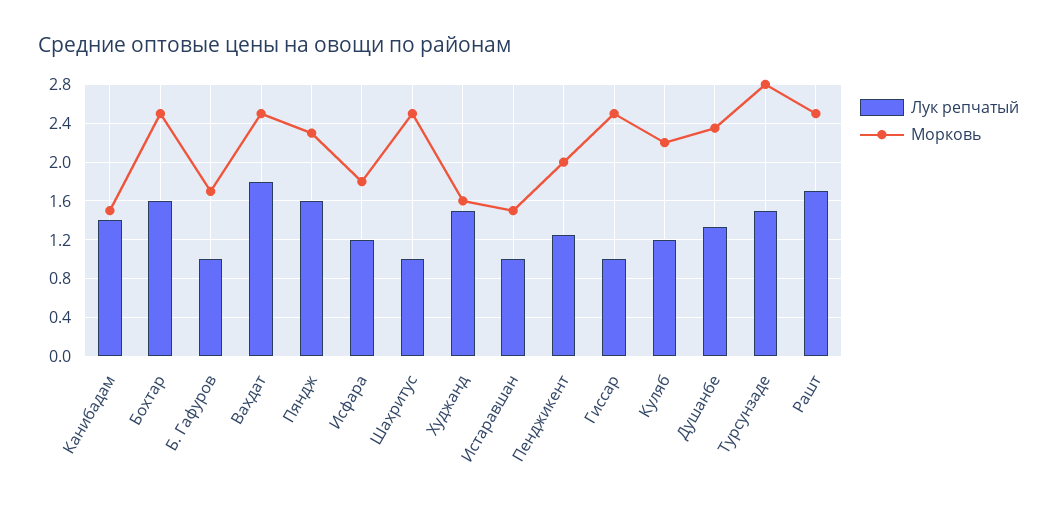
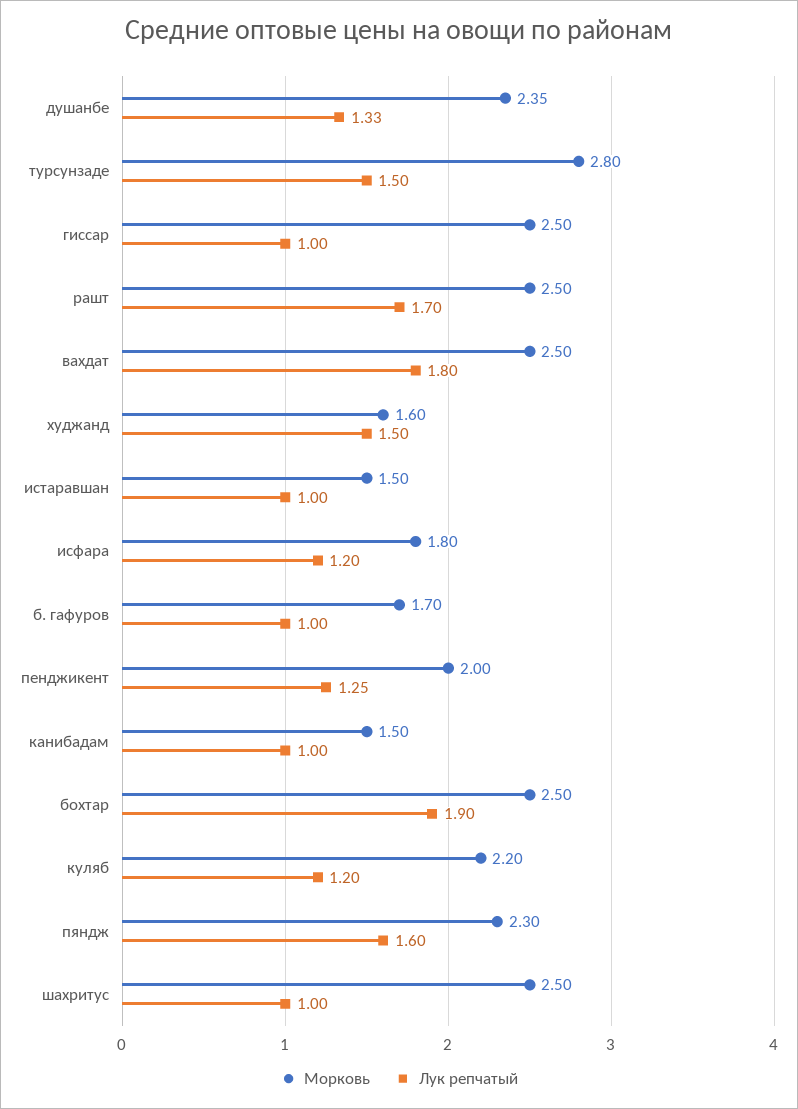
Лук репчатый, Канибадам: 1.4 -> 1
Лук репчатый, Бохтар: 1.6 -> 1.9

